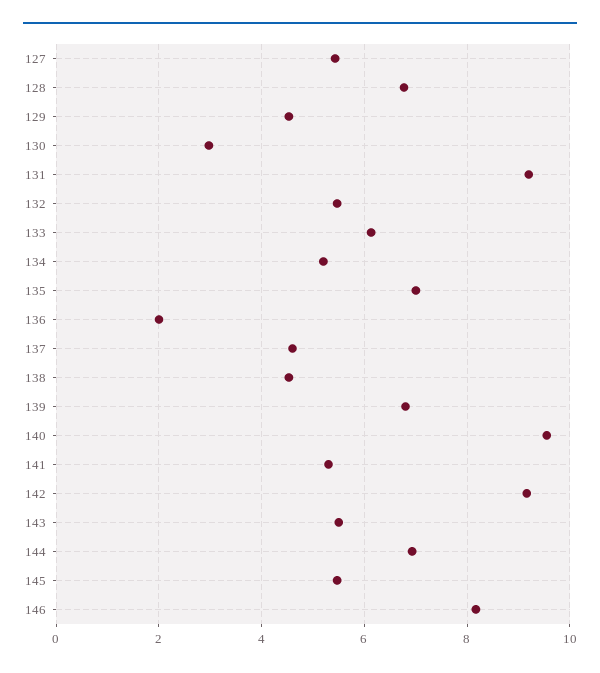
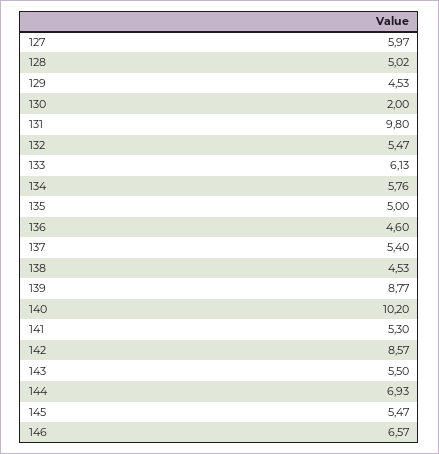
127: 5.4 -> 5.97
128: 6.8 -> 5.02
130: 3 -> 2
131: 9.2 -> 9.8
134: 5.2 -> 5.76
135: 7 -> 5
136: 2 -> 4.6
137: 4.6 -> 5.4
139: 6.8 -> 8.77
140: 9.6 -> 10.2
142: 9.2 -> 8.57
146: 8.2 -> 6.57

